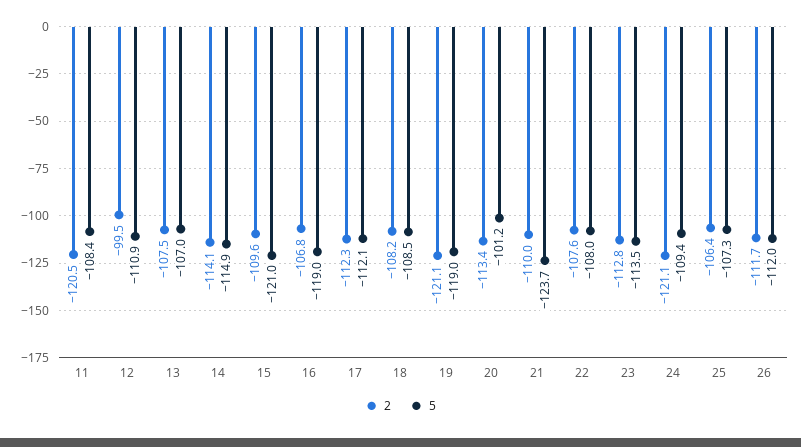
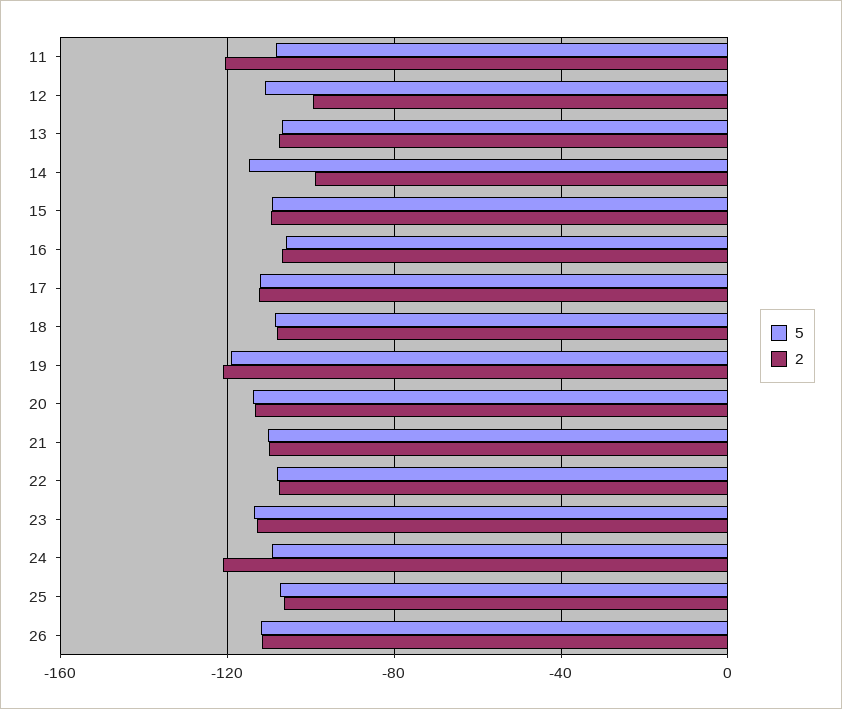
2, 14: -114.1 -> -100
5, 15: -121 -> -110
5, 16: -119 -> -105
5, 20: -101.2 -> -115
5, 21: -123.7 -> -110

